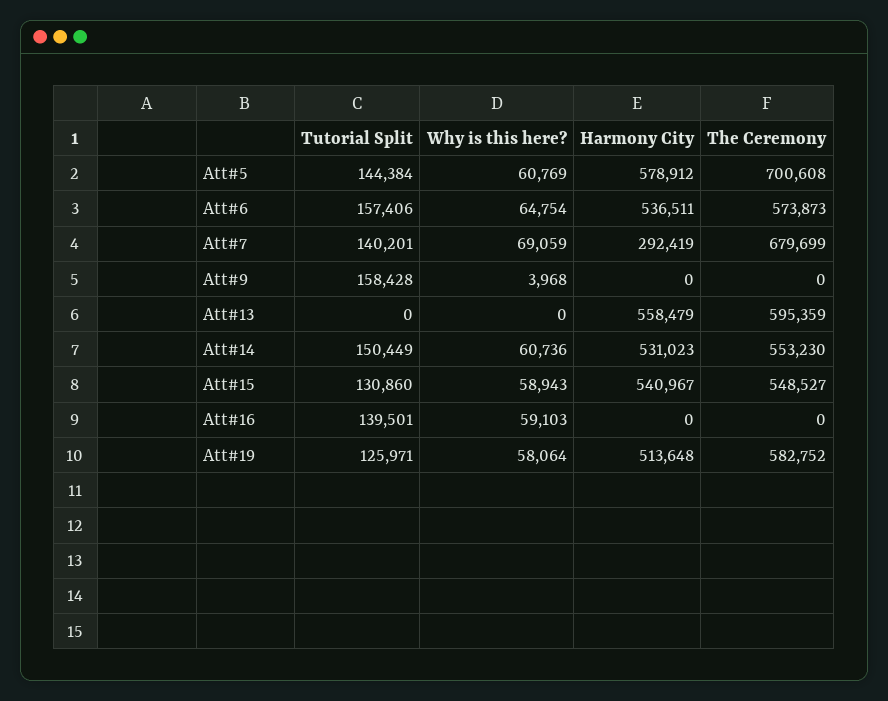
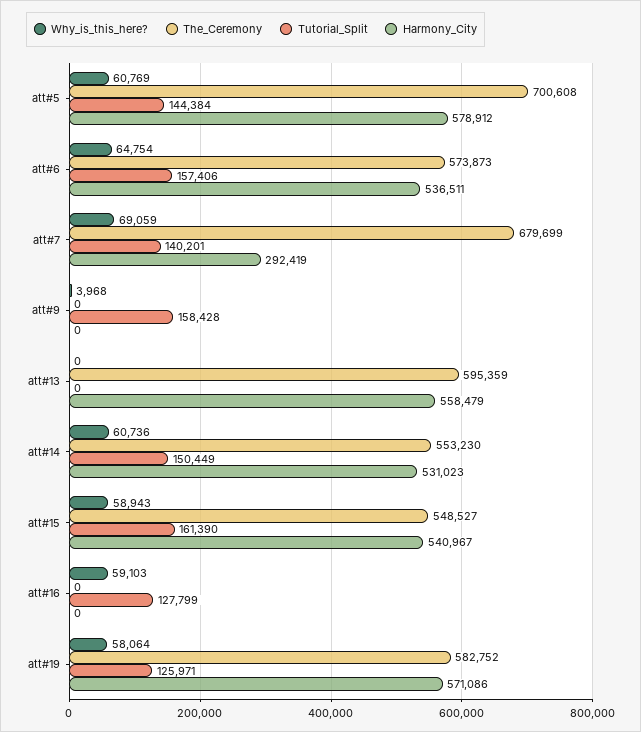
Tutorial Split, Att#15: 130860 -> 161390
Tutorial Split, Att#16: 139501 -> 127799
Harmony City, Att#19: 513648 -> 571086

